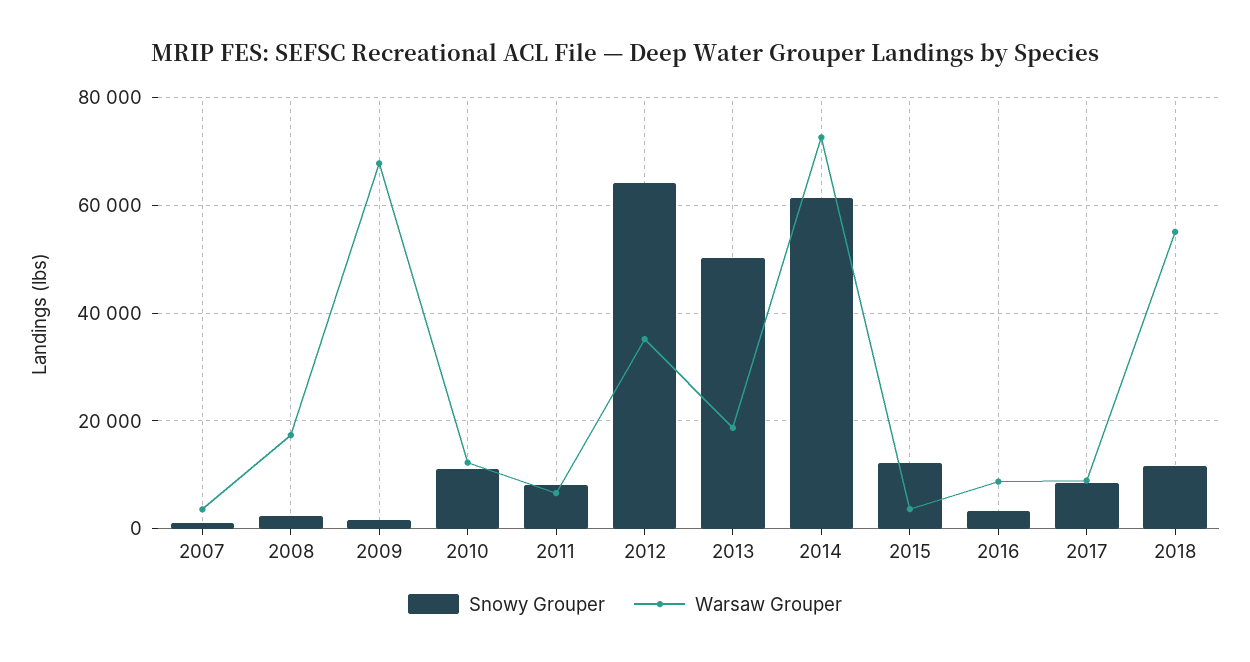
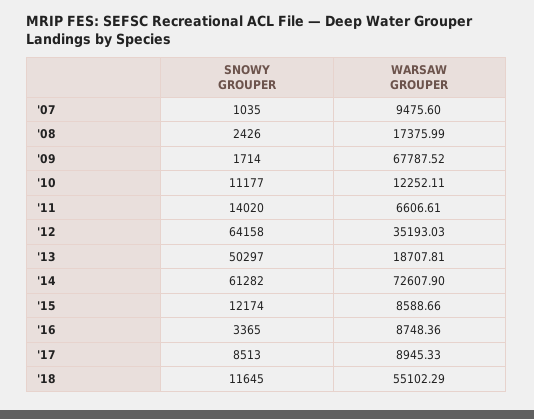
Warsaw Grouper, 2007: 4000 -> 9475.6
Snowy Grouper, 2011: 8000 -> 14020
Warsaw Grouper, 2015: 4000 -> 8588.66

